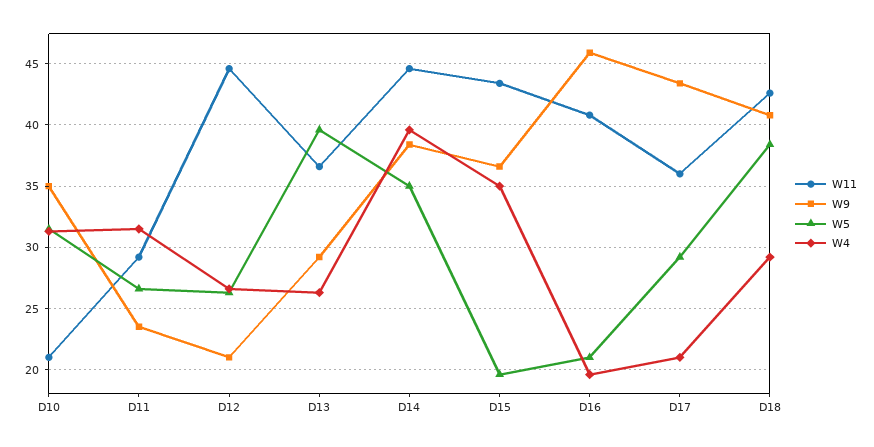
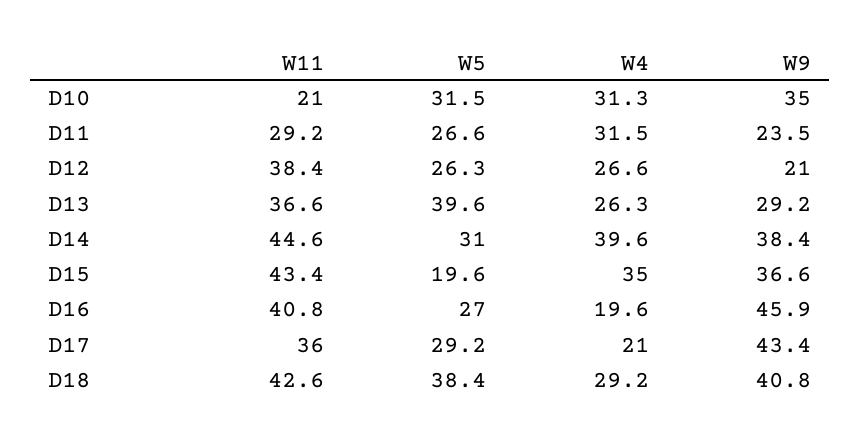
W11, D12: 44.5 -> 38.4
W5, D14: 35 -> 31
W5, D16: 21 -> 27

